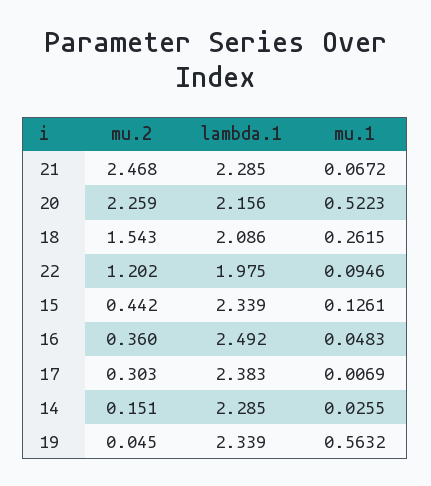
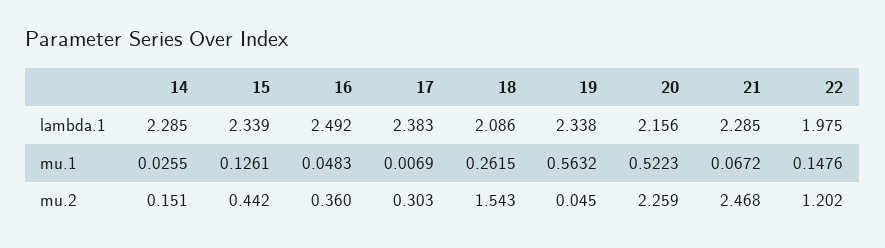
mu.1, 22: 0.0946 -> 0.1476
lambda.1, 19: 2.339 -> 2.338

